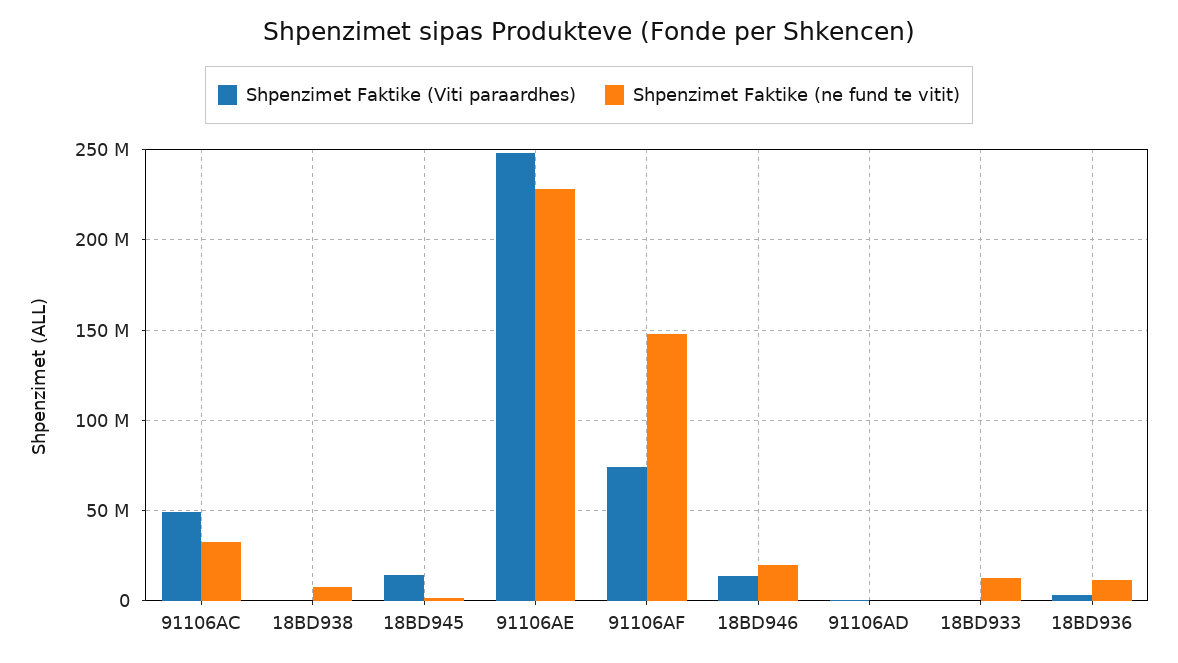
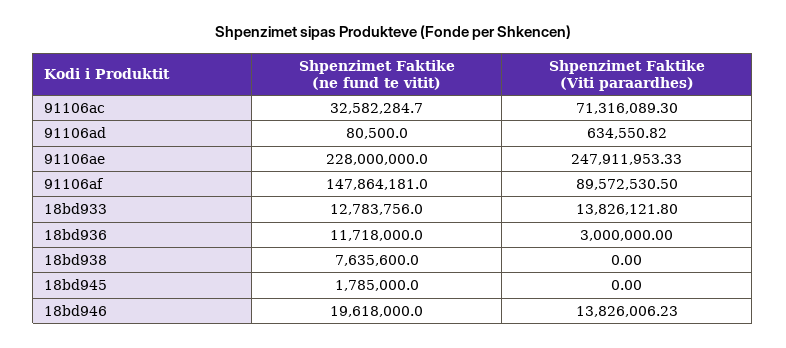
Shpenzimet Faktike (Viti paraardhes), 91106AC: 50000000 -> 71316089.3
Shpenzimet Faktike (Viti paraardhes), 18BD945: 15000000 -> 0
Shpenzimet Faktike (Viti paraardhes), 91106AF: 75000000 -> 89572530.5
Shpenzimet Faktike (Viti paraardhes), 18BD933: 0 -> 13826121.8

